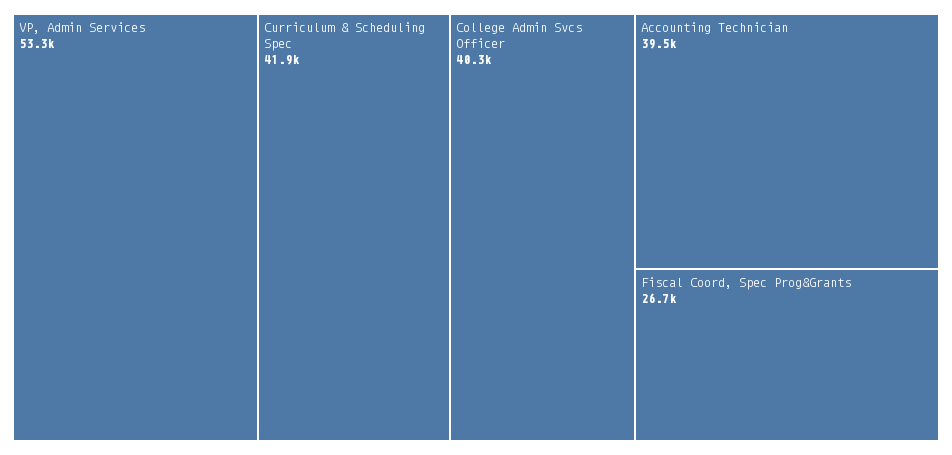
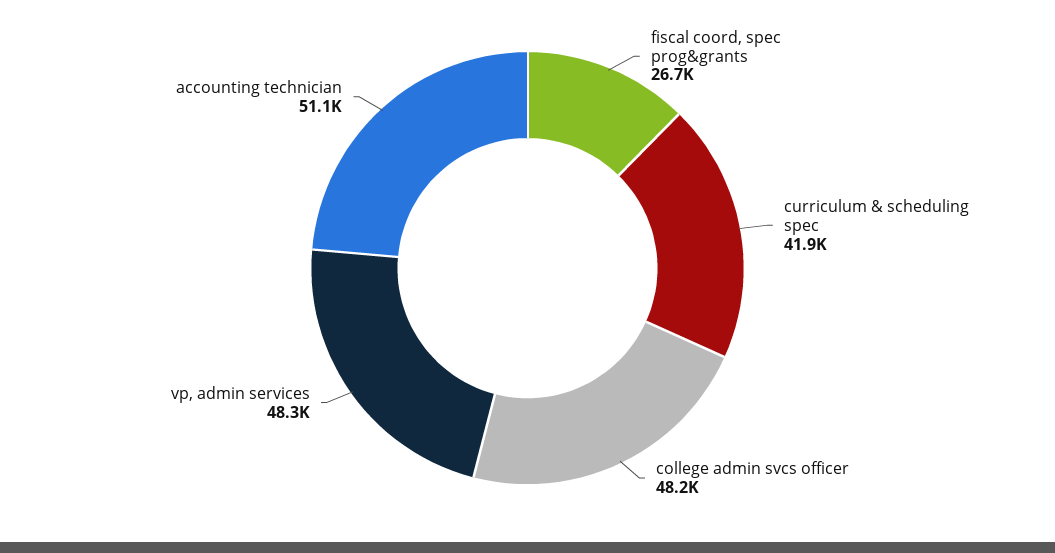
VP, Admin Services: 53300 -> 48300
College Admin Svcs Officer: 40300 -> 48200
Accounting Technician: 39500 -> 51100

